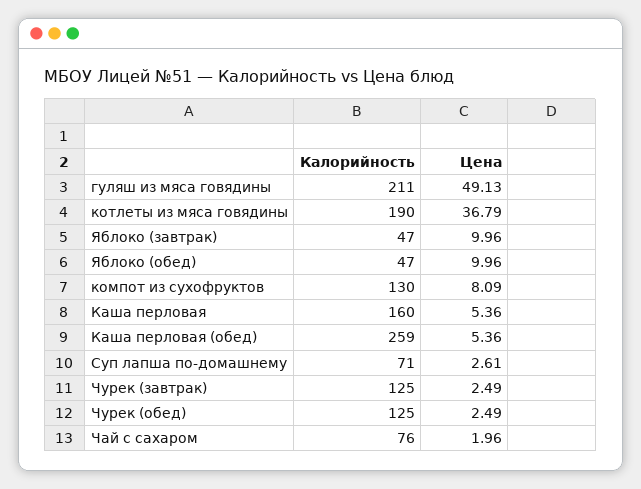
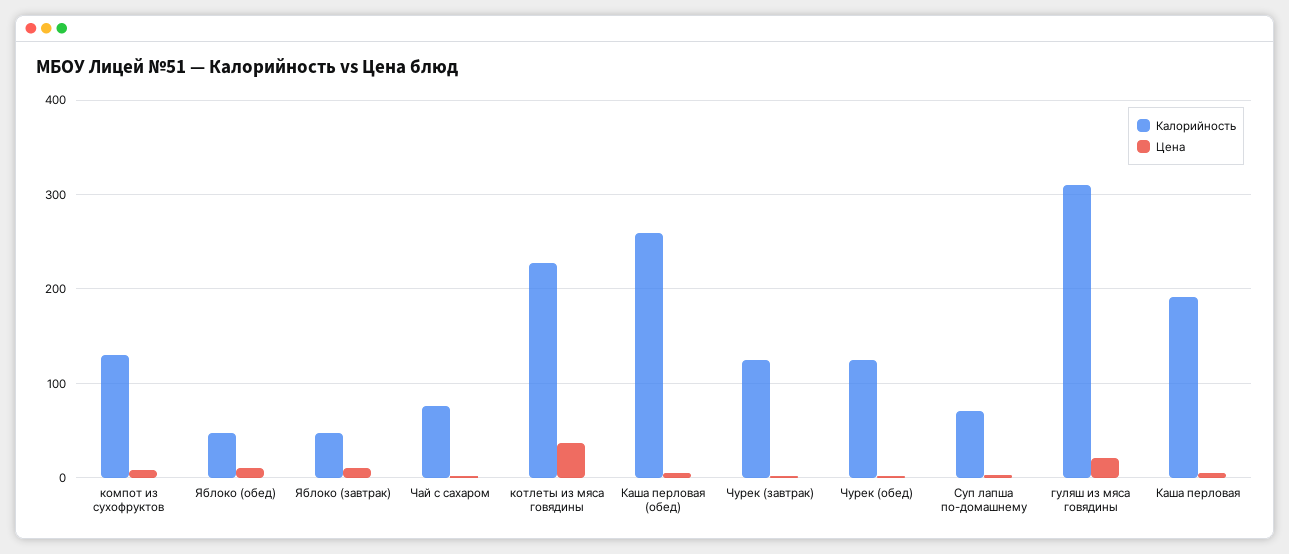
Калорийность, гуляш из мяса говядины: 211 -> 310
Цена, гуляш из мяса говядины: 49.13 -> 20
Калорийность, котлеты из мяса говядины: 190 -> 230
Калорийность, Каша перловая: 160 -> 190

